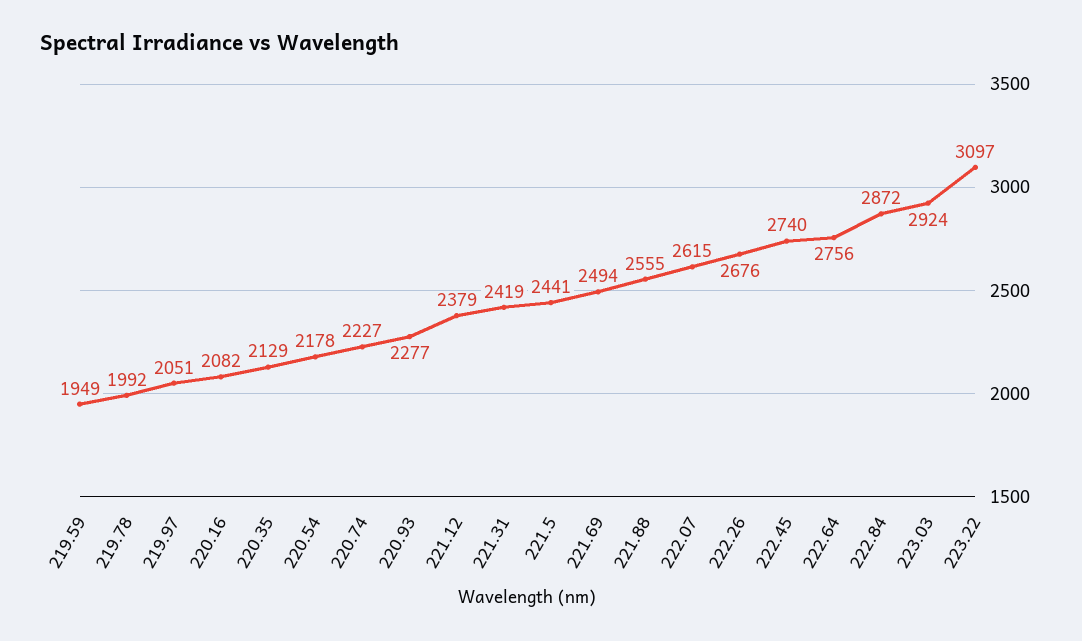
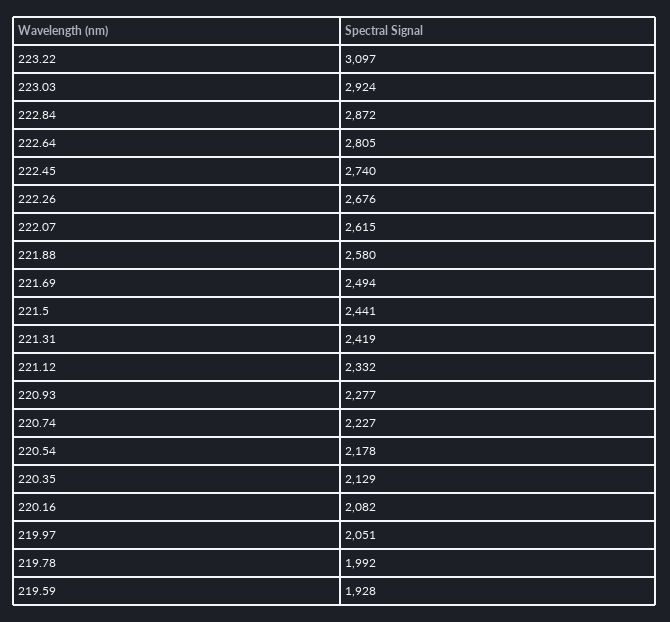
219.59: 1949 -> 1928
221.12: 2379 -> 2332
221.88: 2555 -> 2580
222.64: 2756 -> 2805

